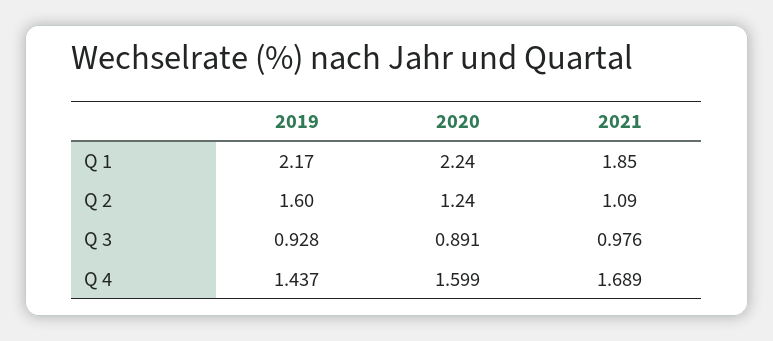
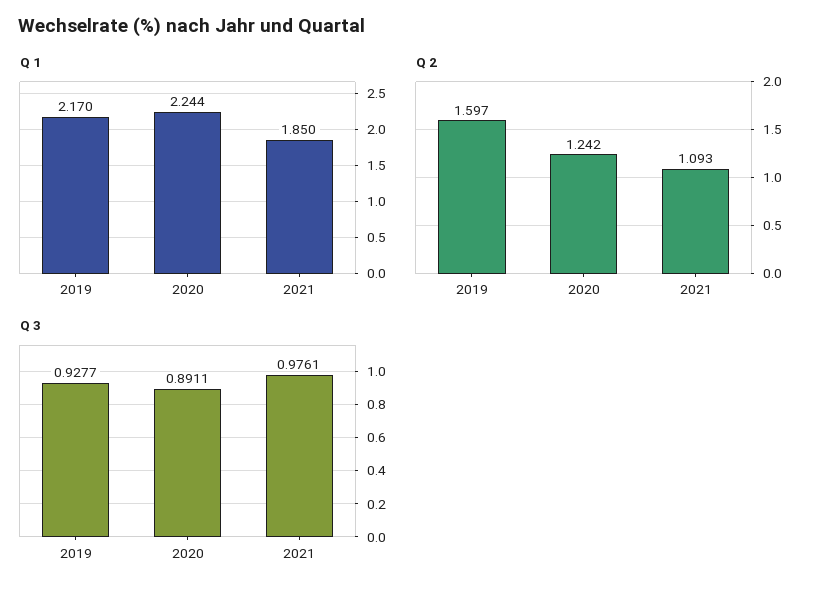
Q 4, 2019: 1.437 -> none
Q 4, 2020: 1.599 -> none
Q 4, 2021: 1.689 -> none

